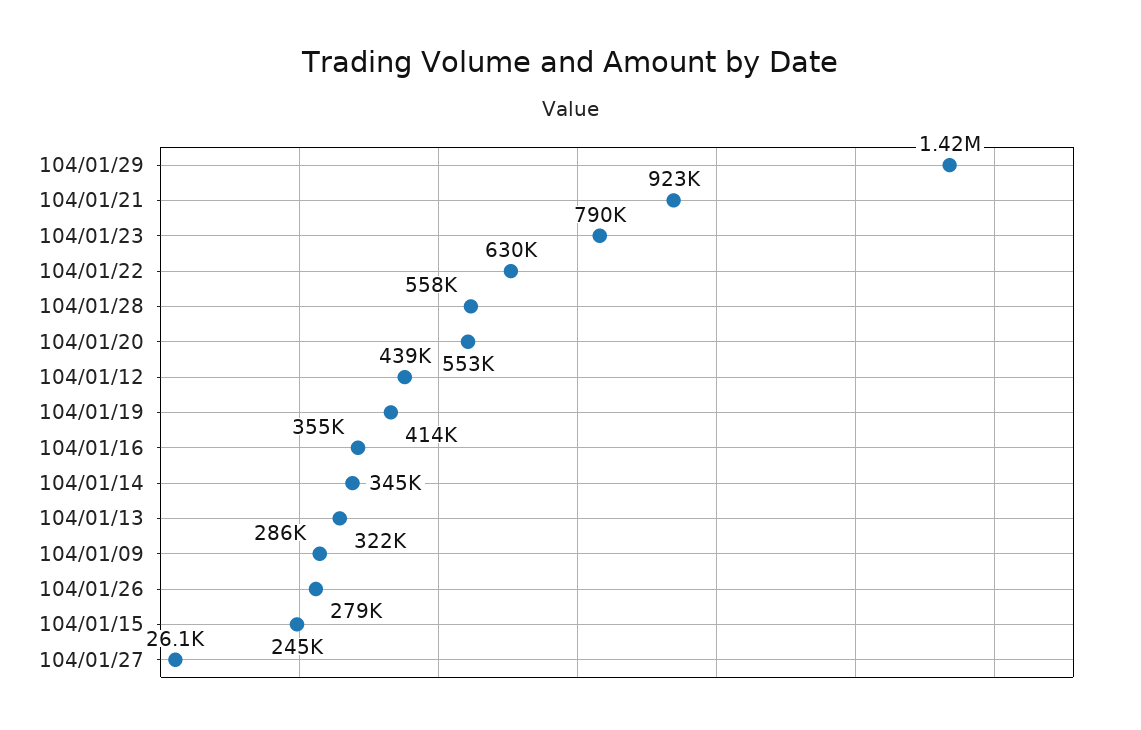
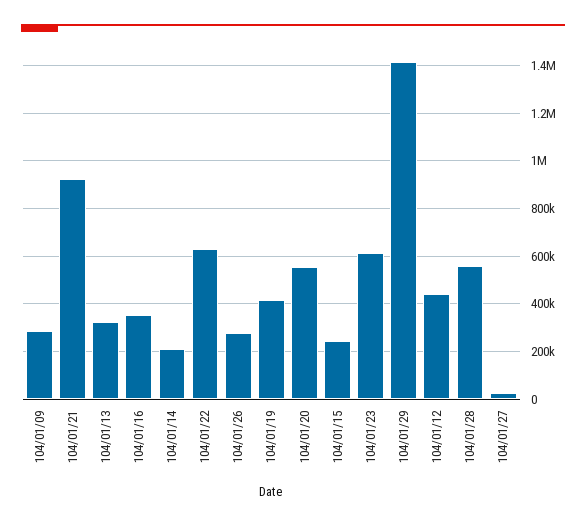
104/01/23: 790000 -> 600000
104/01/14: 345000 -> 200000

